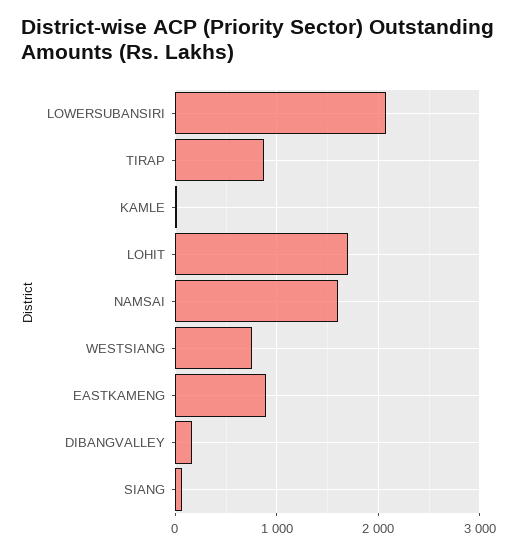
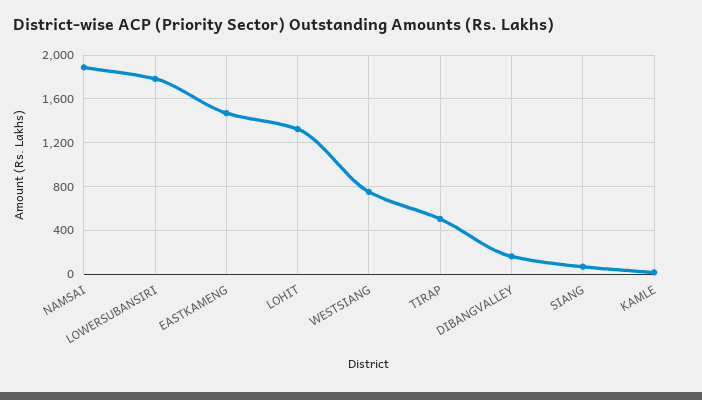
LOWERSUBANSIRI: 2100 -> 1800
TIRAP: 900 -> 500
LOHIT: 1700 -> 1300
NAMSAI: 1600 -> 1900
EASTKAMENG: 900 -> 1500

